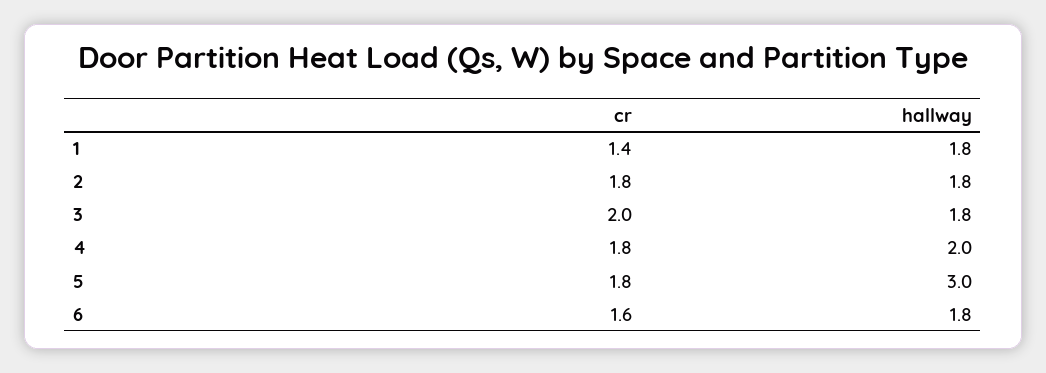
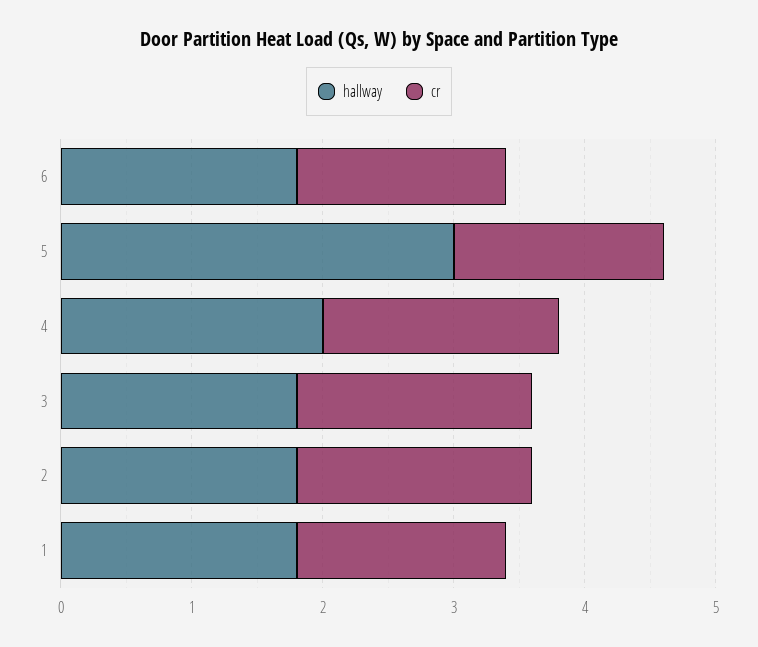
cr, 1: 1.4 -> 1.6
cr, 3: 2 -> 1.8
cr, 5: 1.8 -> 1.6

